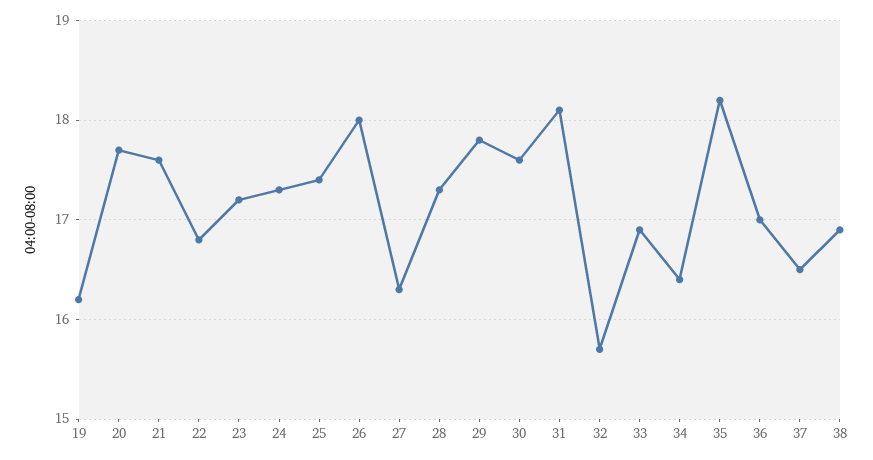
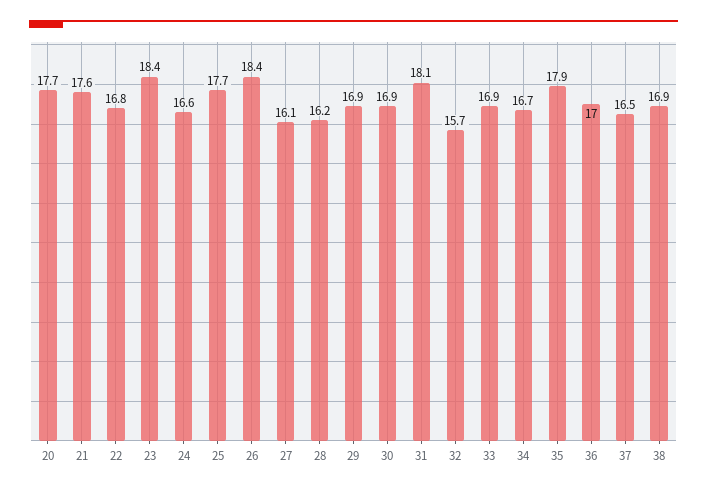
19: 16.2 -> none
23: 17.2 -> 18.4
24: 17.3 -> 16.6
25: 17.4 -> 17.7
26: 18 -> 18.4
27: 16.3 -> 16.1
28: 17.3 -> 16.2
29: 17.8 -> 16.9
30: 17.6 -> 16.9
34: 16.4 -> 16.7
35: 18.2 -> 17.9

